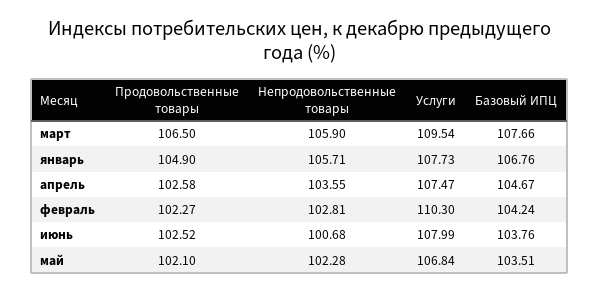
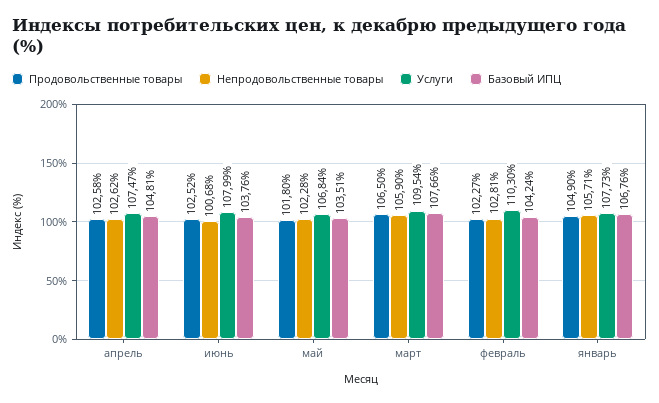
Непродовольственные товары, апрель: 103.55 -> 102.62
Базовый ИПЦ, апрель: 104.67 -> 104.81
Продовольственные товары, май: 102.1 -> 101.8

